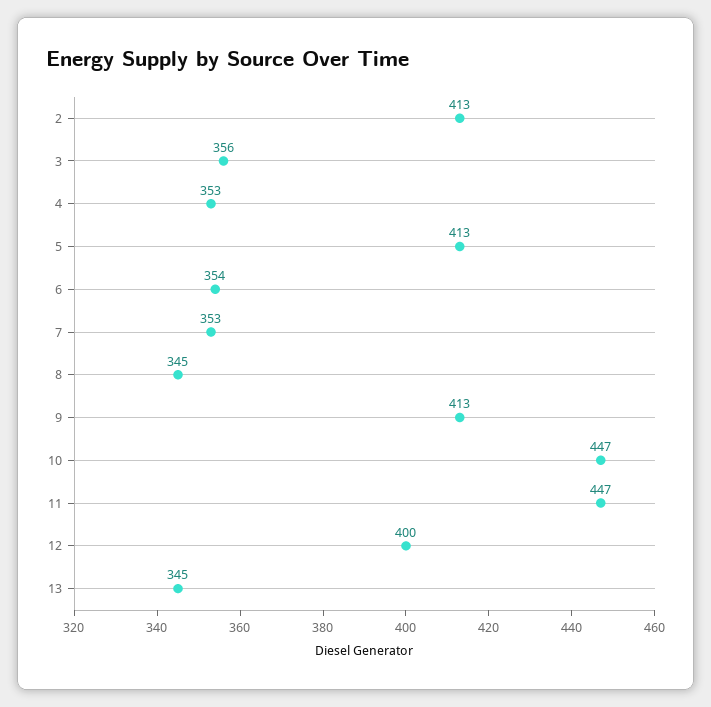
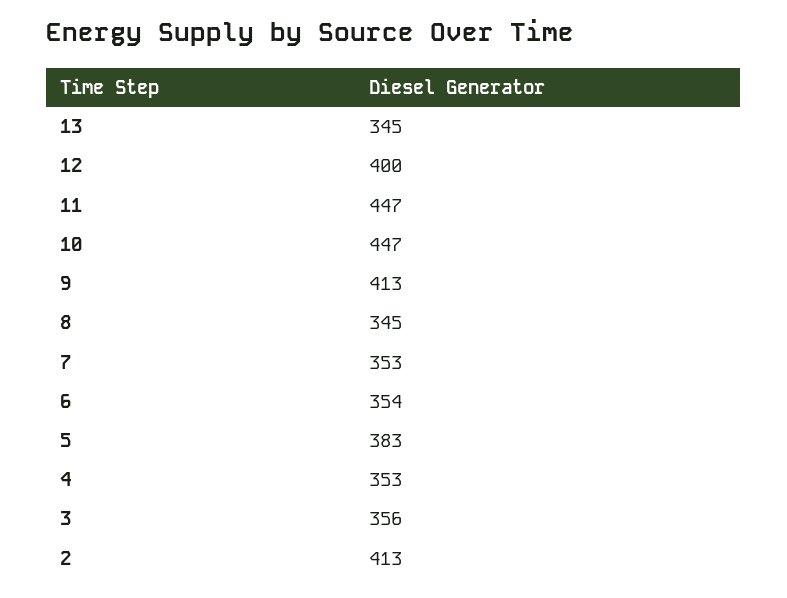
5: 413 -> 383

